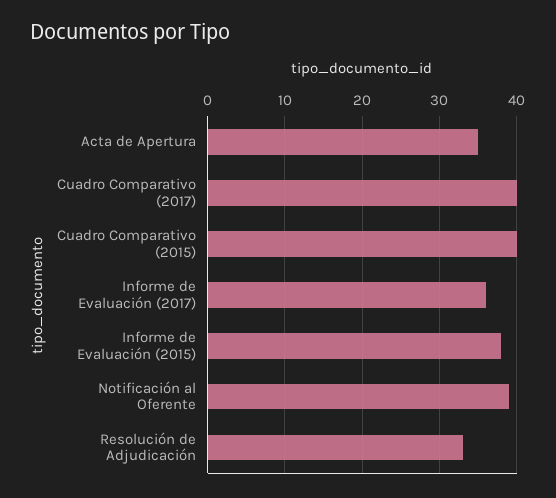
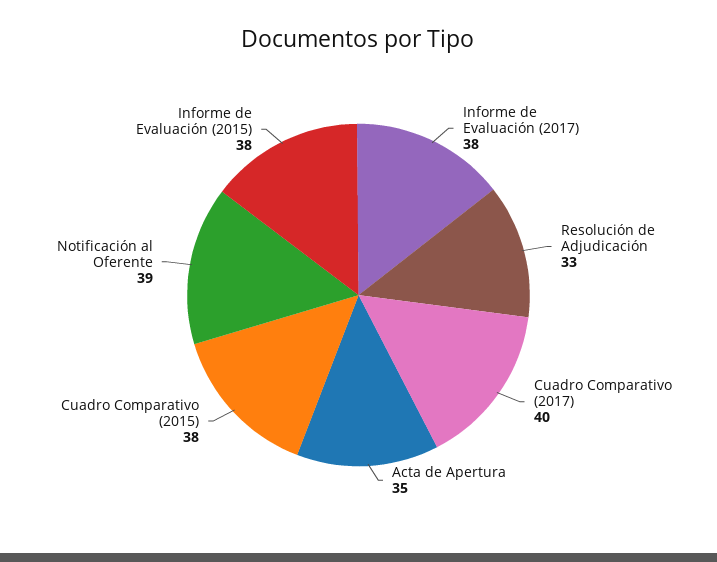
Cuadro Comparativo (2015): 40 -> 38
Informe de Evaluación (2017): 36 -> 38

